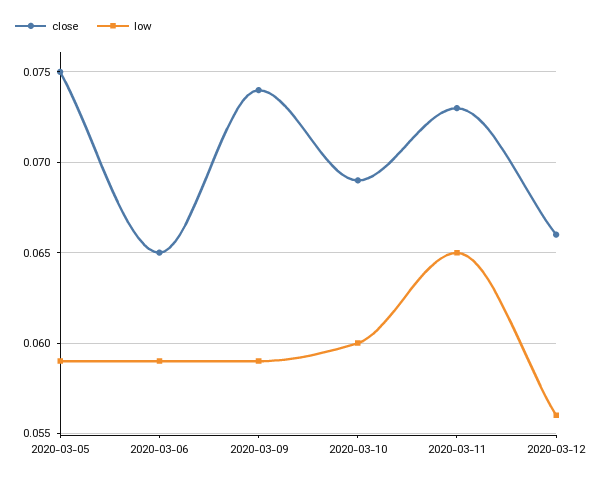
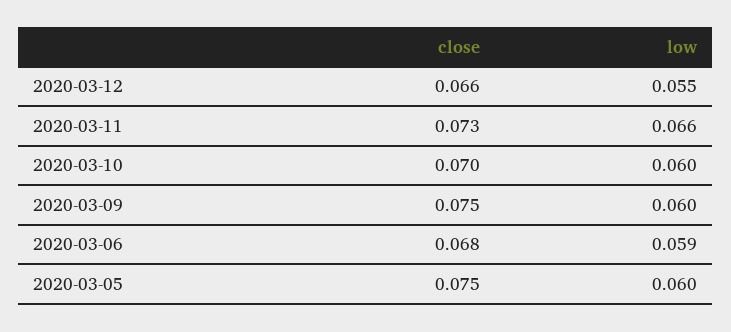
low, 2020-03-05: 0.059 -> 0.06
close, 2020-03-06: 0.065 -> 0.068
close, 2020-03-09: 0.074 -> 0.075
low, 2020-03-09: 0.059 -> 0.06
close, 2020-03-10: 0.069 -> 0.07
low, 2020-03-11: 0.065 -> 0.066
low, 2020-03-12: 0.056 -> 0.055

